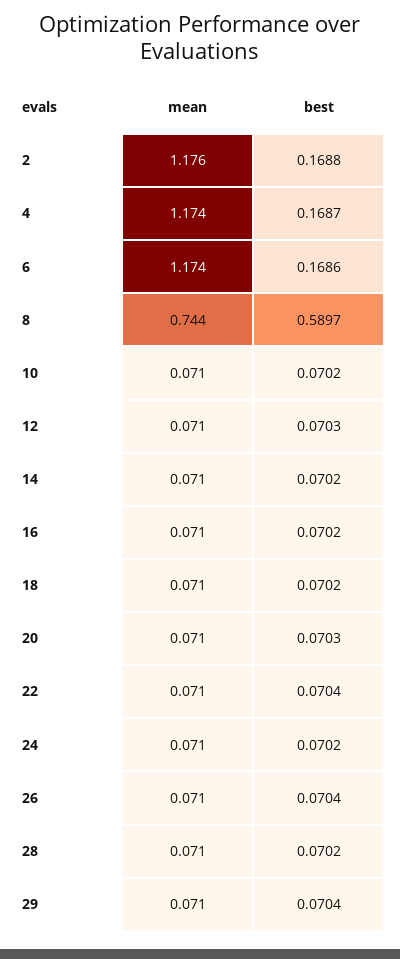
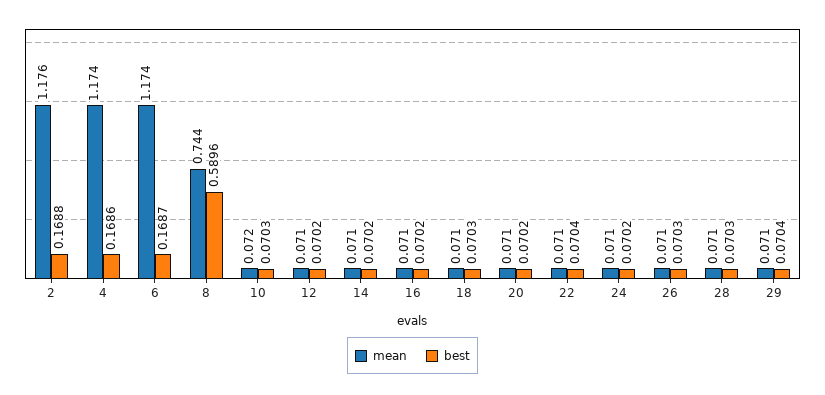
best, 4: 0.1687 -> 0.1686
best, 6: 0.1686 -> 0.1687
best, 8: 0.5897 -> 0.5896
mean, 10: 0.071 -> 0.072
best, 10: 0.0702 -> 0.0703
best, 12: 0.0703 -> 0.0702
best, 18: 0.0702 -> 0.0703
best, 20: 0.0703 -> 0.0702
best, 26: 0.0704 -> 0.0703
best, 28: 0.0702 -> 0.0703

